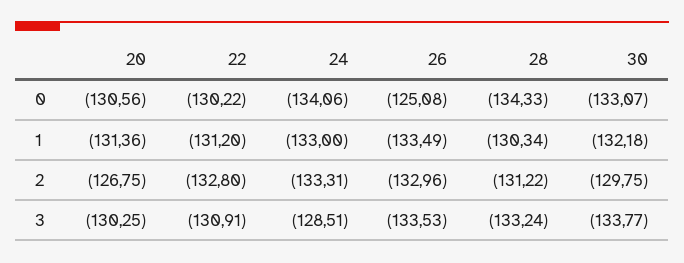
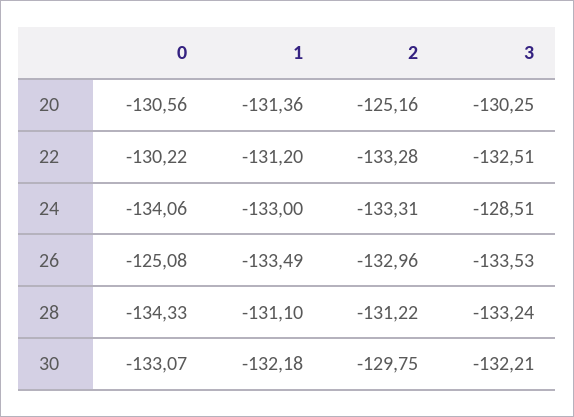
28, 1: -130.34 -> -131.1
20, 2: -126.75 -> -125.16
22, 2: -132.8 -> -133.28
22, 3: -130.91 -> -132.51
30, 3: -133.77 -> -132.21

